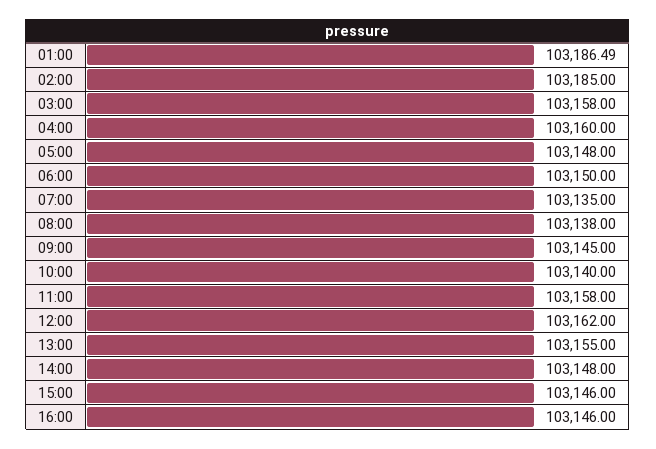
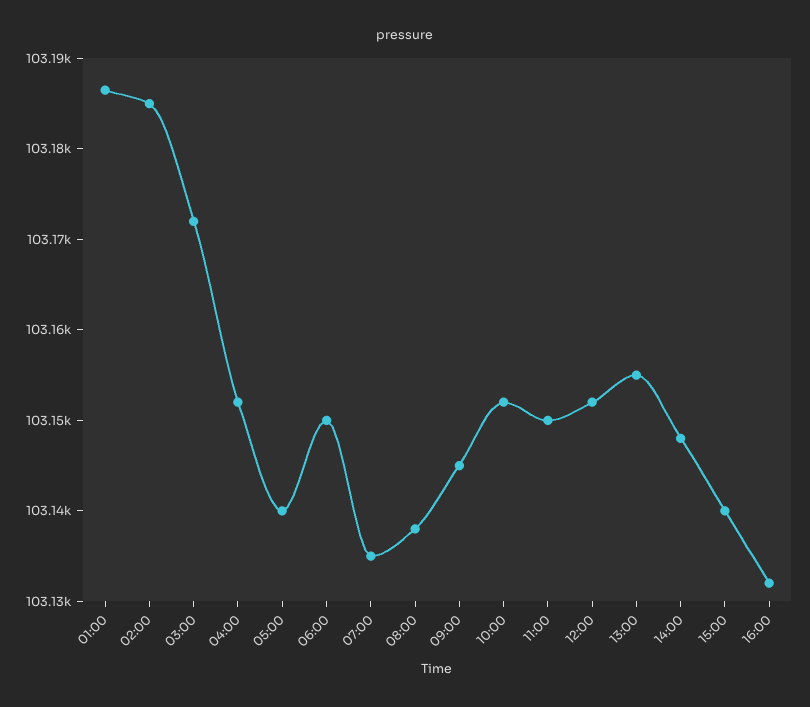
03:00: 103158 -> 103172
04:00: 103160 -> 103152
05:00: 103148 -> 103140
10:00: 103140 -> 103152
11:00: 103158 -> 103150
12:00: 103162 -> 103152
15:00: 103146 -> 103140
16:00: 103146 -> 103132

